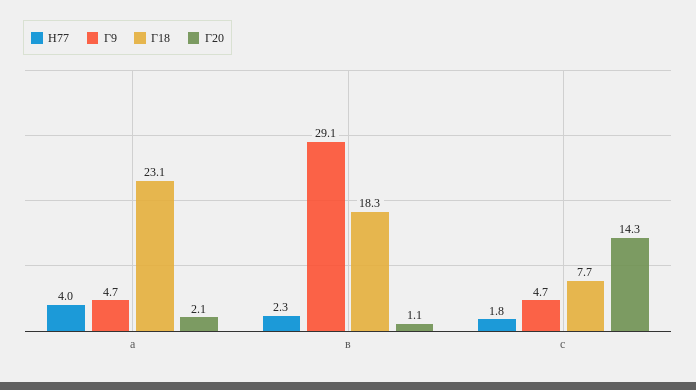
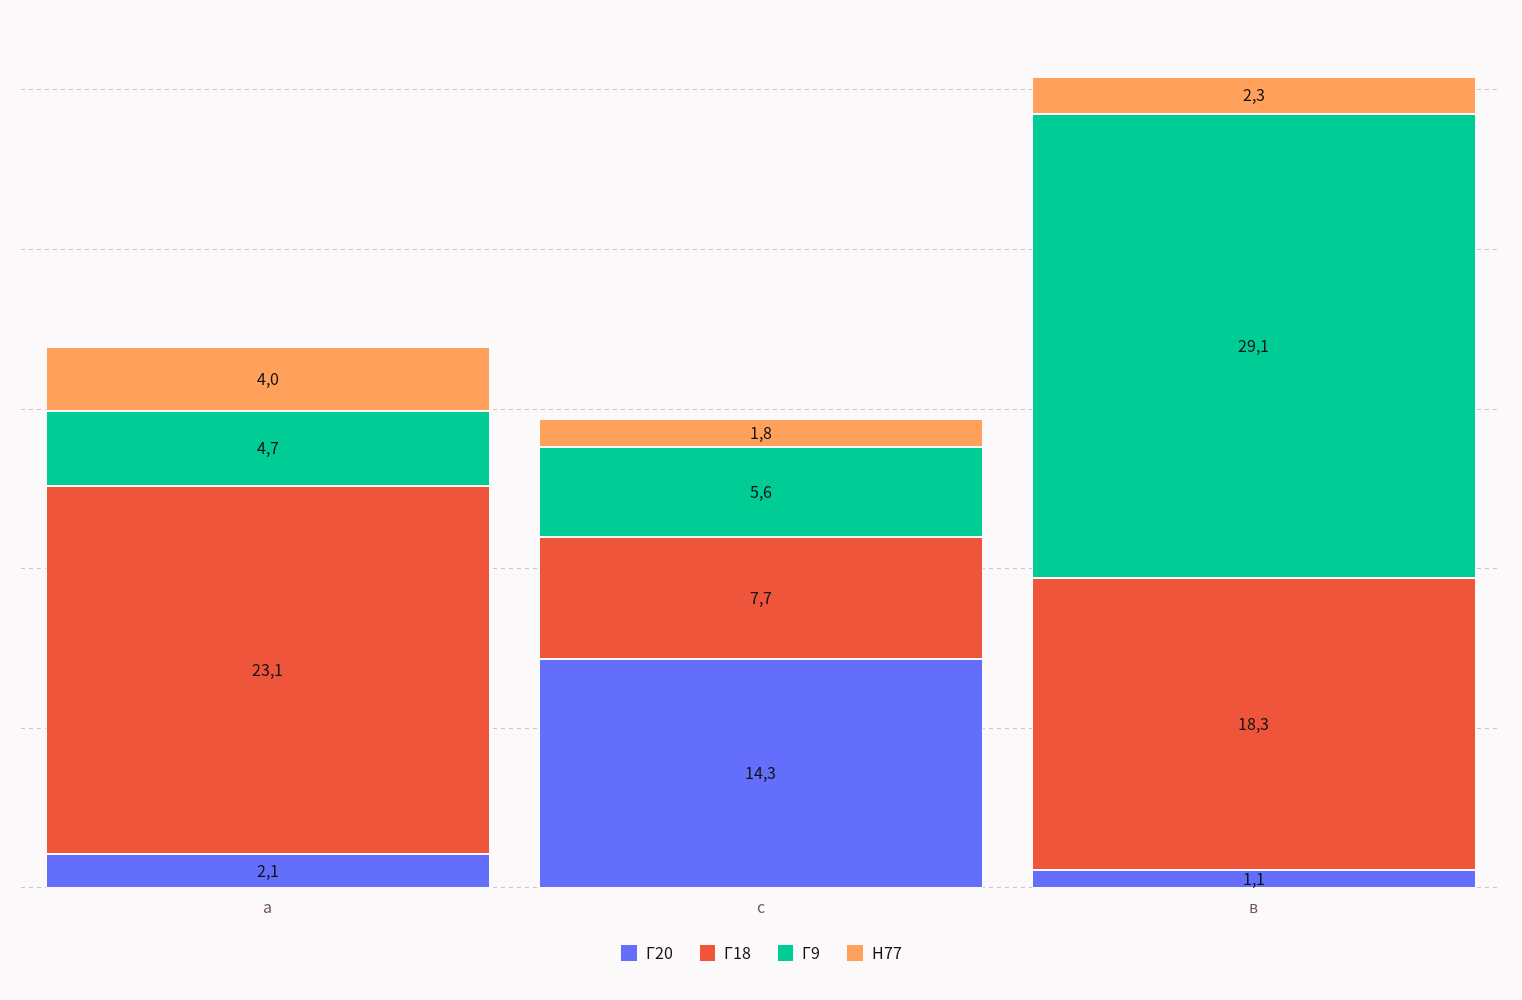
Г9, с: 4.7 -> 5.6

